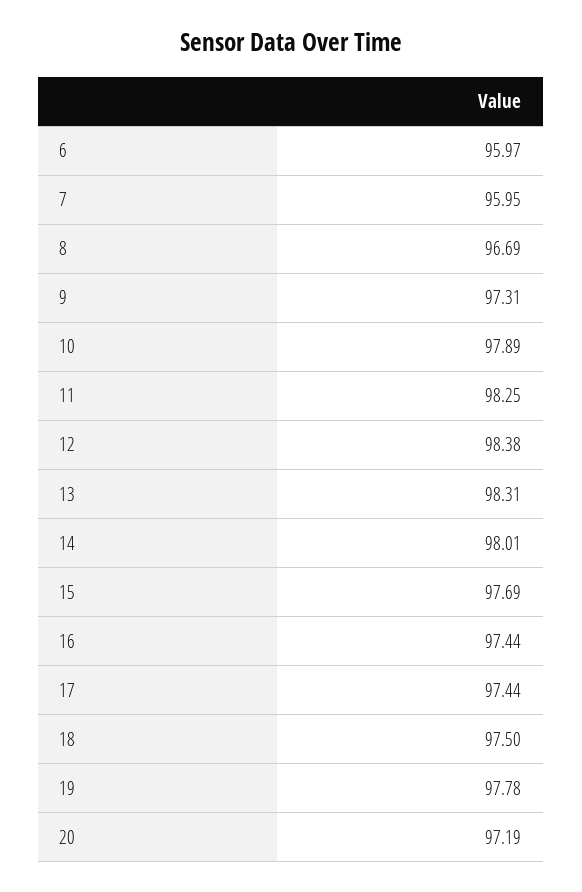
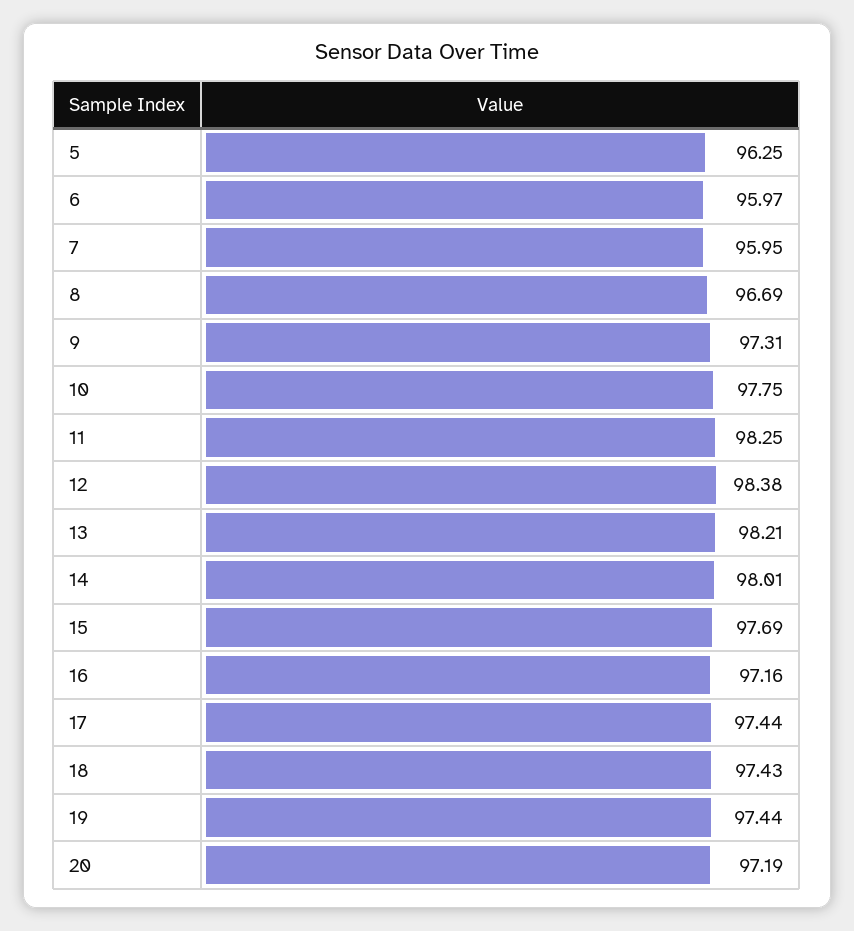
10: 97.89 -> 97.75
13: 98.31 -> 98.21
16: 97.44 -> 97.16
18: 97.5 -> 97.43
19: 97.78 -> 97.44
5: none -> 96.25

